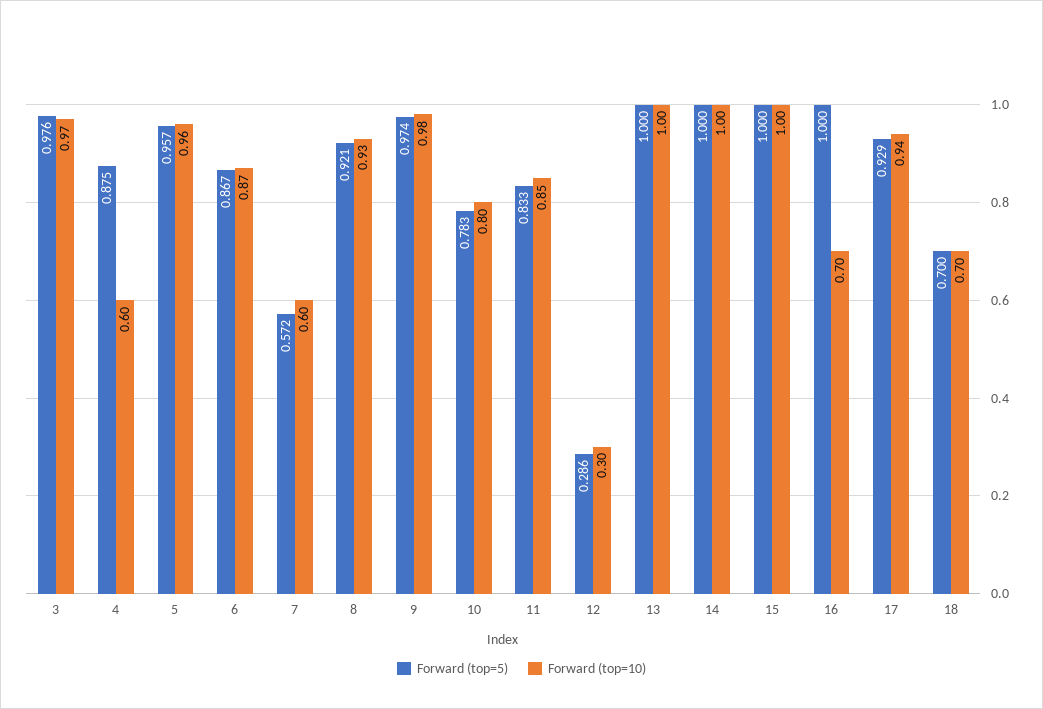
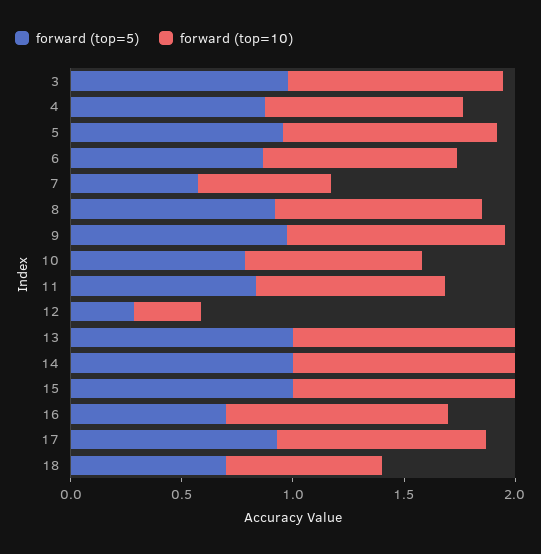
Forward (top=10), 4: 0.6 -> 0.9
Forward (top=5), 16: 1 -> 0.7
Forward (top=10), 16: 0.7 -> 1

